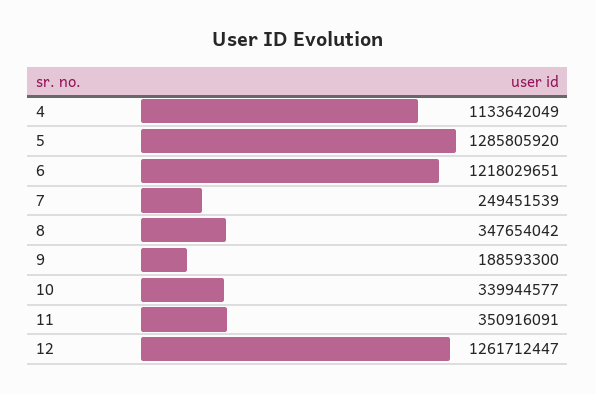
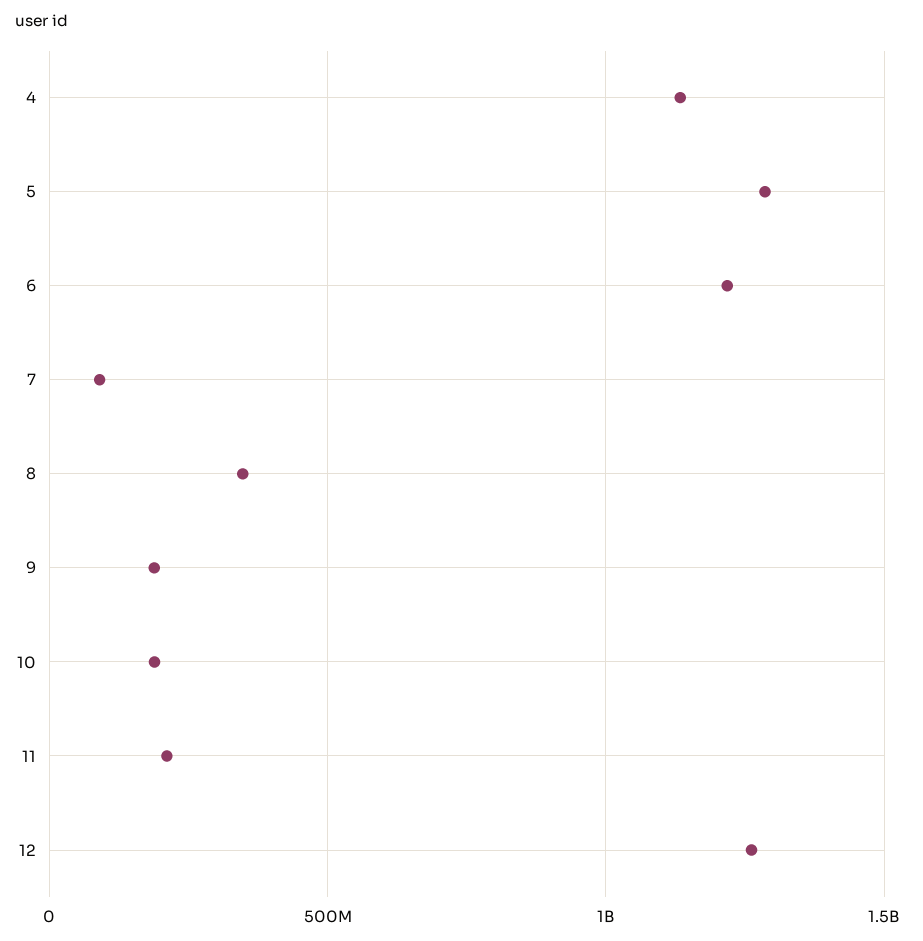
7: 249451539 -> 100000000
10: 339944577 -> 200000000
11: 350916091 -> 200000000

